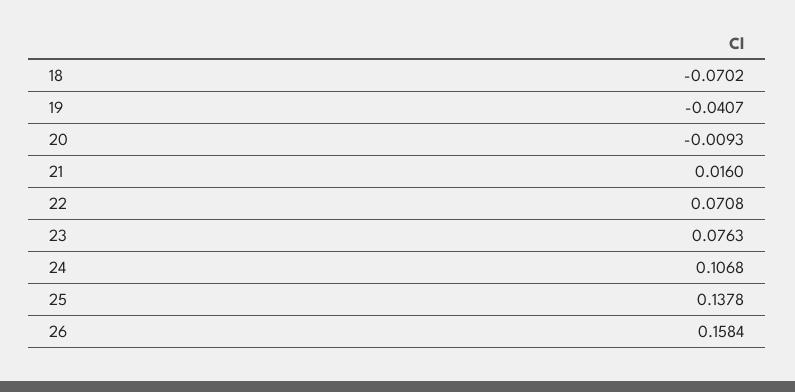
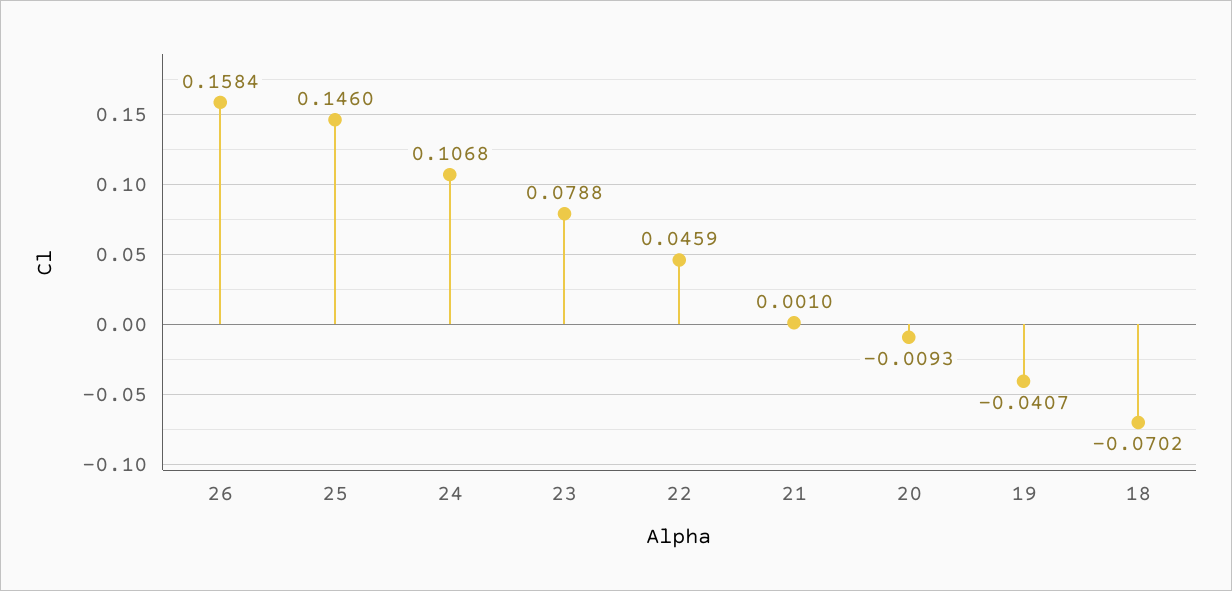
21: 0.016 -> 0.001
22: 0.0708 -> 0.0459
23: 0.0763 -> 0.0788
25: 0.1378 -> 0.146

